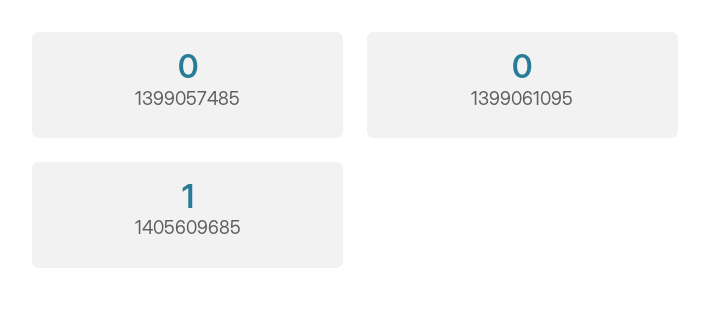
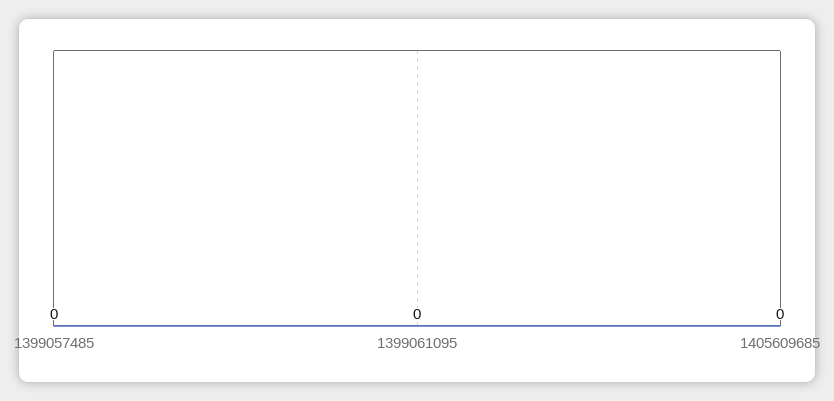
1405609685: 1 -> 0

